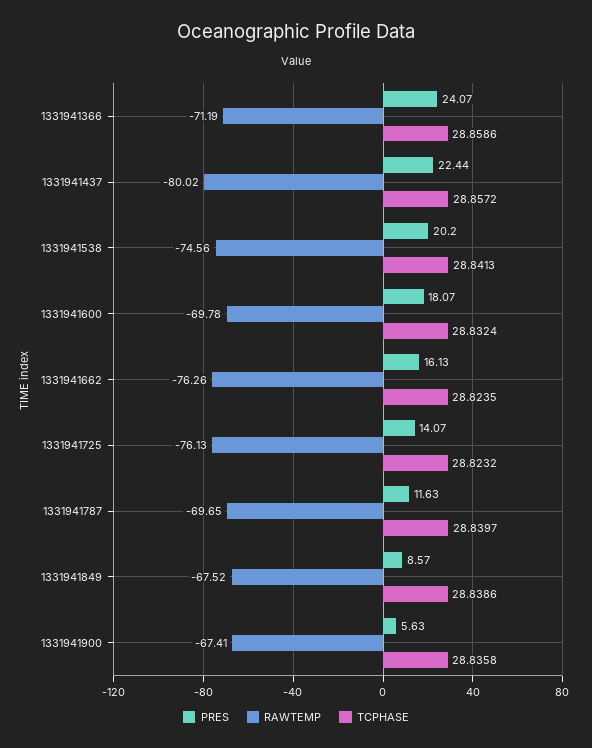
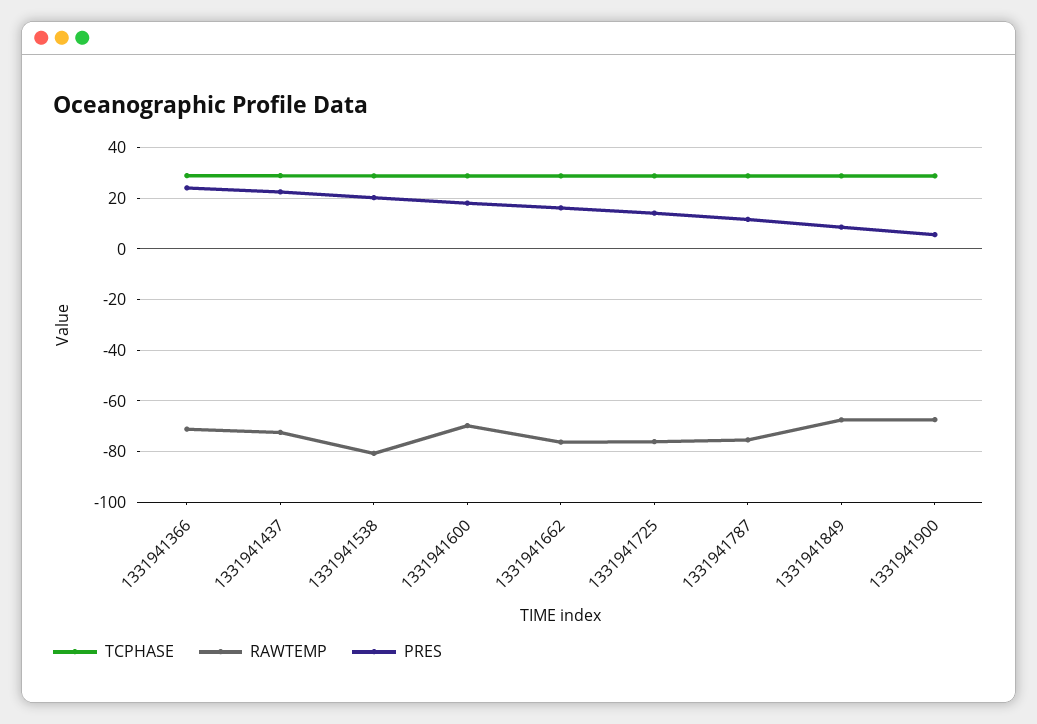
RAWTEMP, 1331941437: -80.02 -> -72.5
RAWTEMP, 1331941538: -74.56 -> -80
RAWTEMP, 1331941787: -69.65 -> -75

